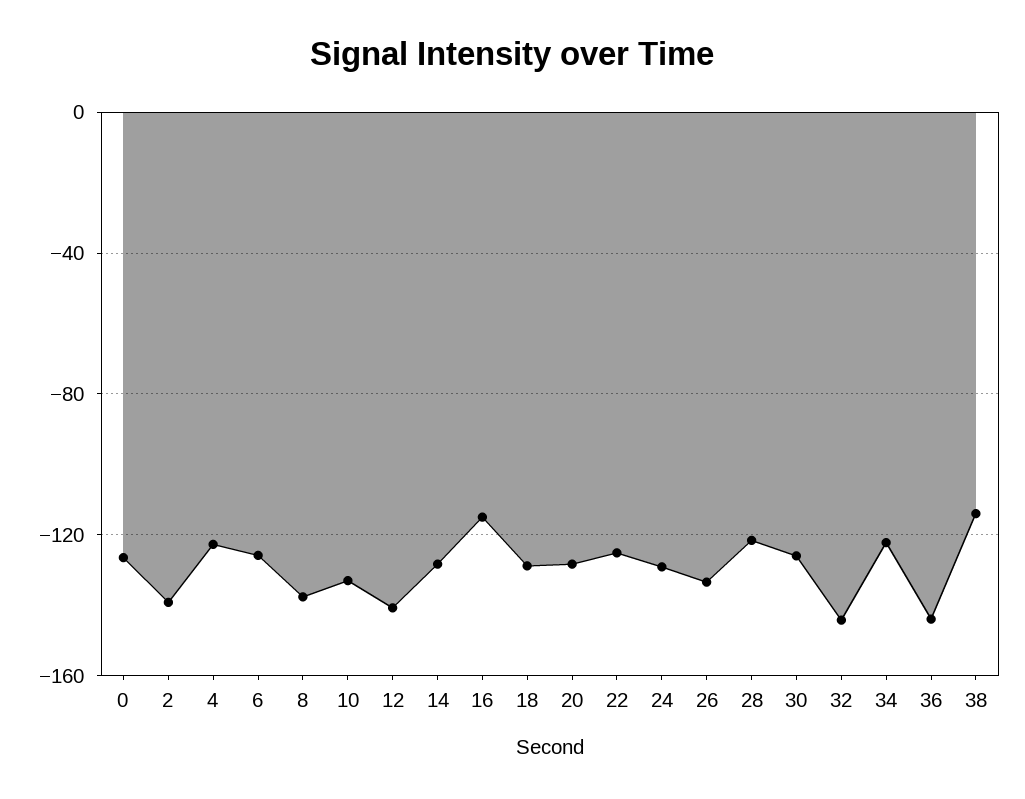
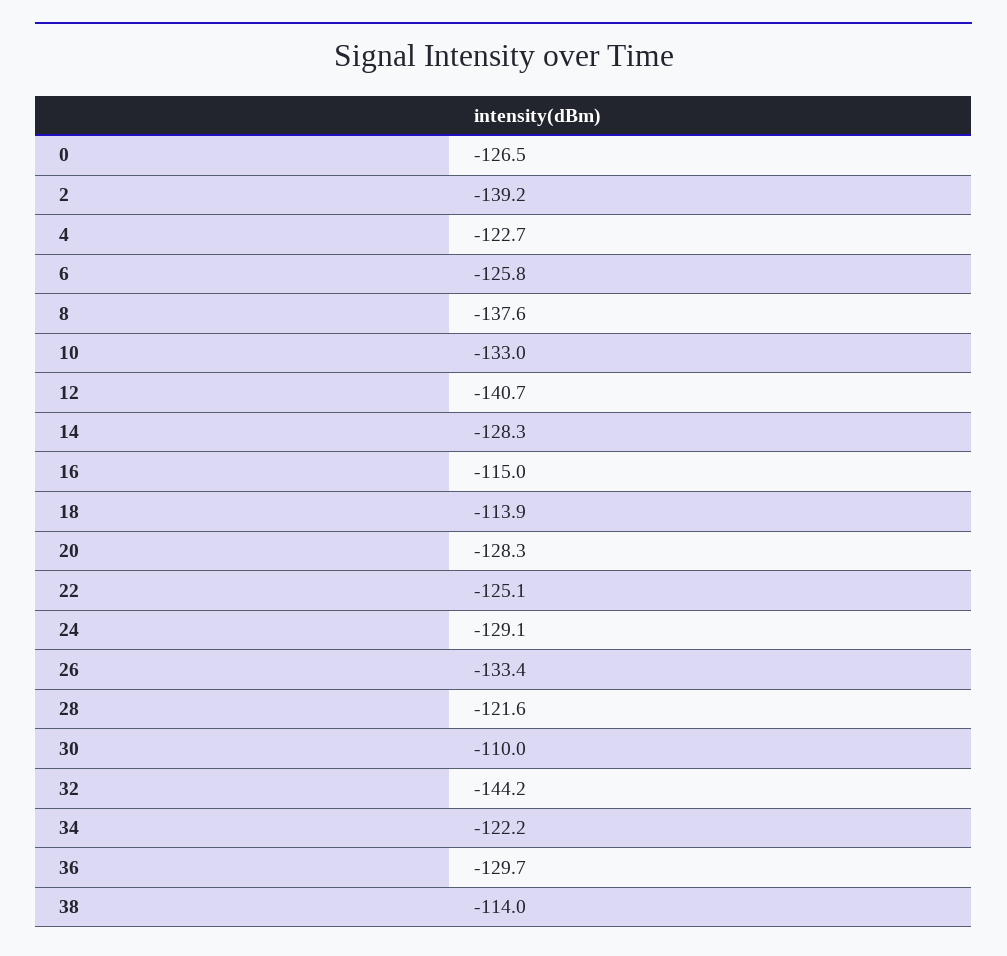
18: -130 -> -113.9
30: -125 -> -110
36: -145 -> -129.7

